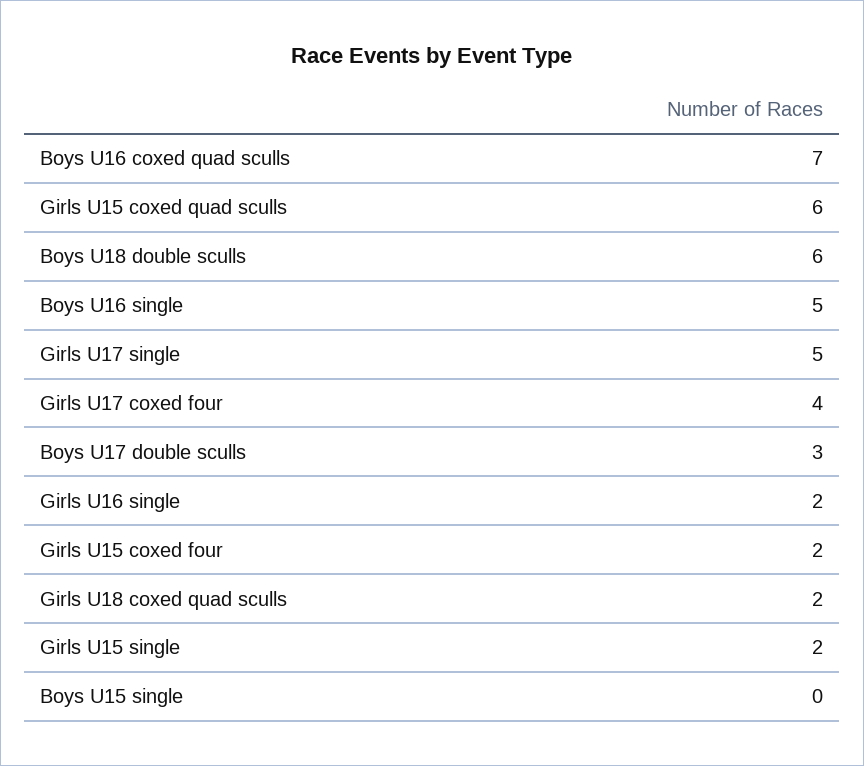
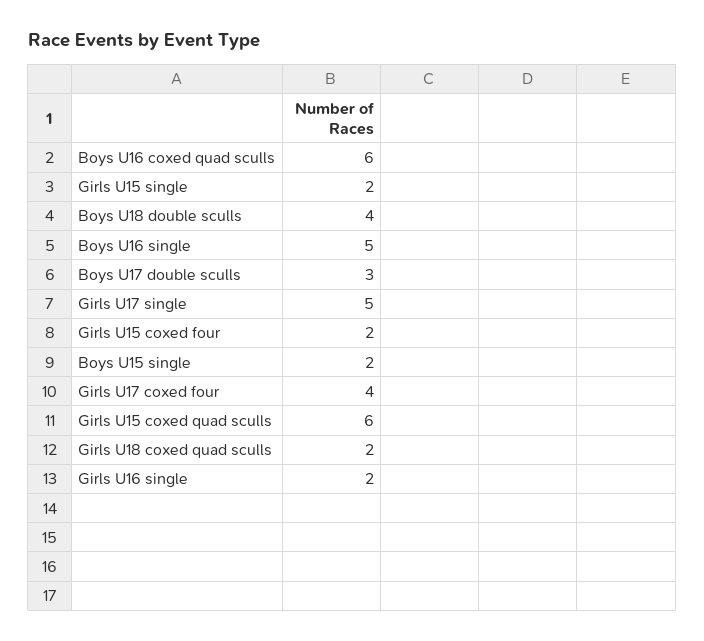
Boys U16 coxed quad sculls: 7 -> 6
Boys U18 double sculls: 6 -> 4
Boys U15 single: 0 -> 2

